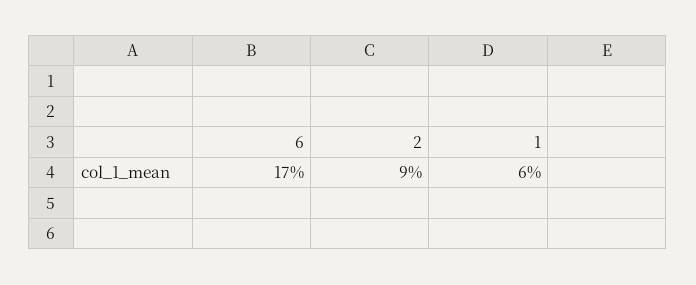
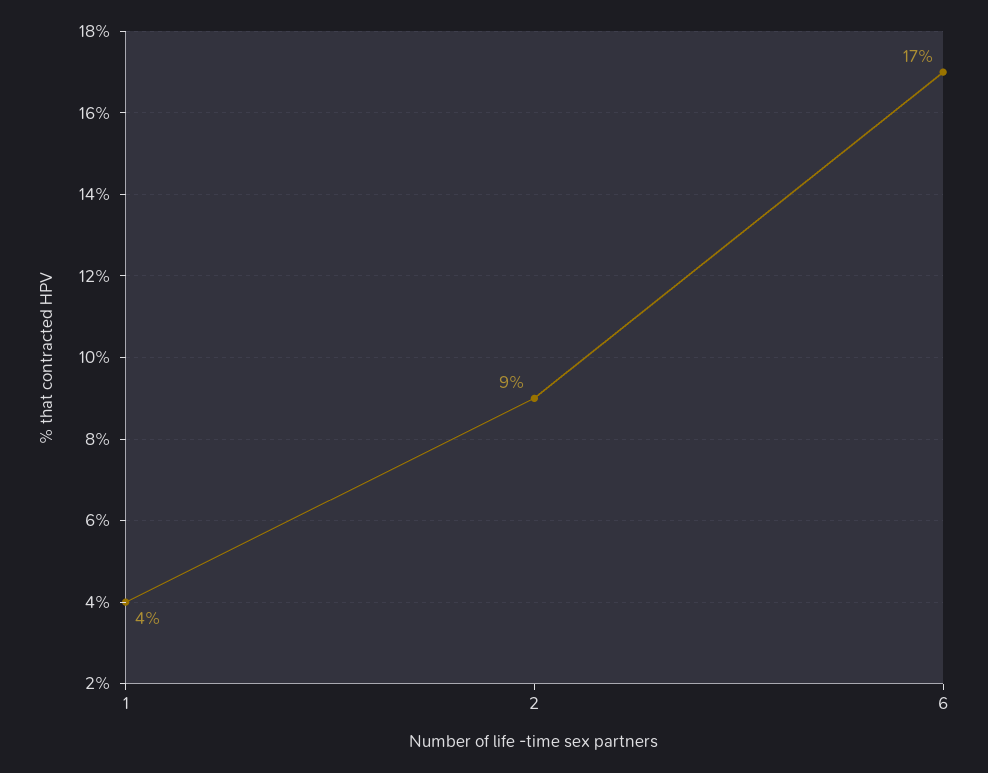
1: 6 -> 4

